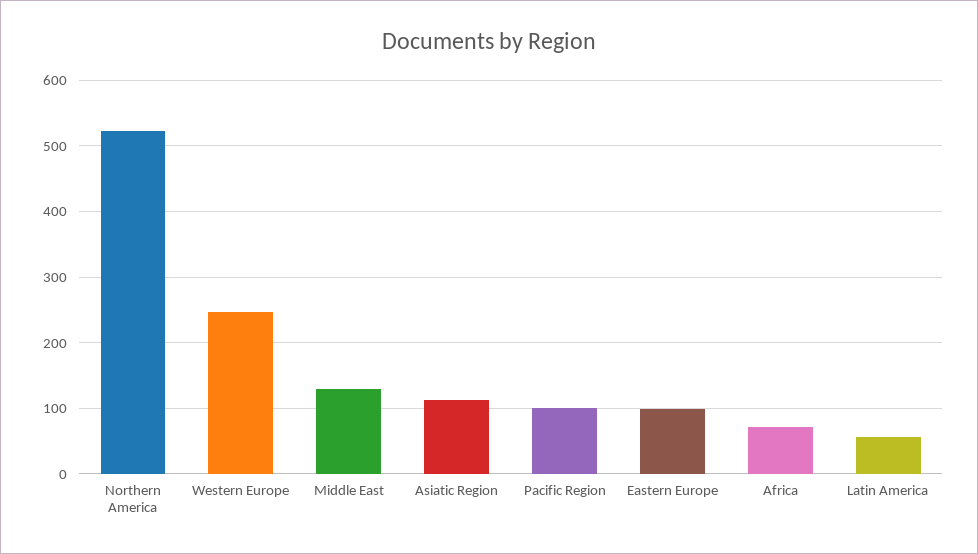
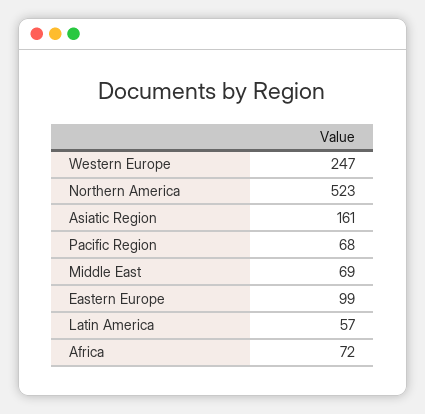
Middle East: 130 -> 69
Asiatic Region: 110 -> 161
Pacific Region: 100 -> 68

